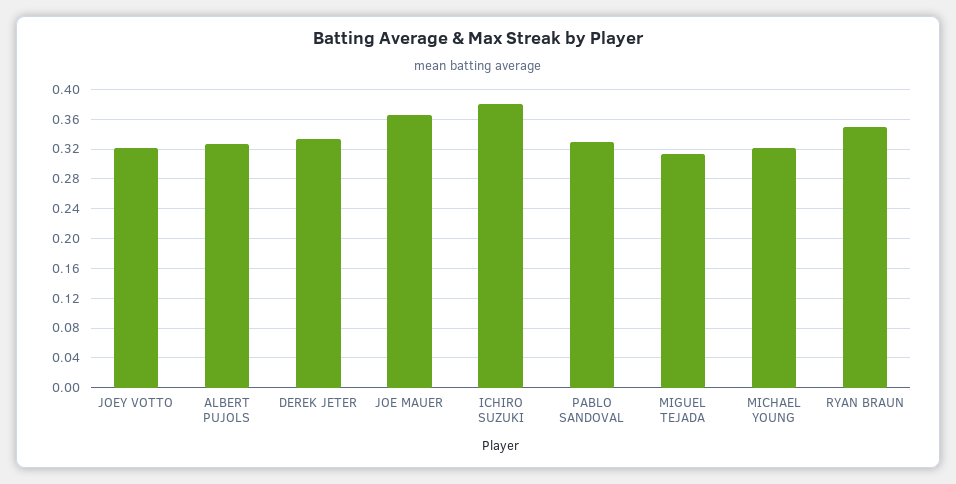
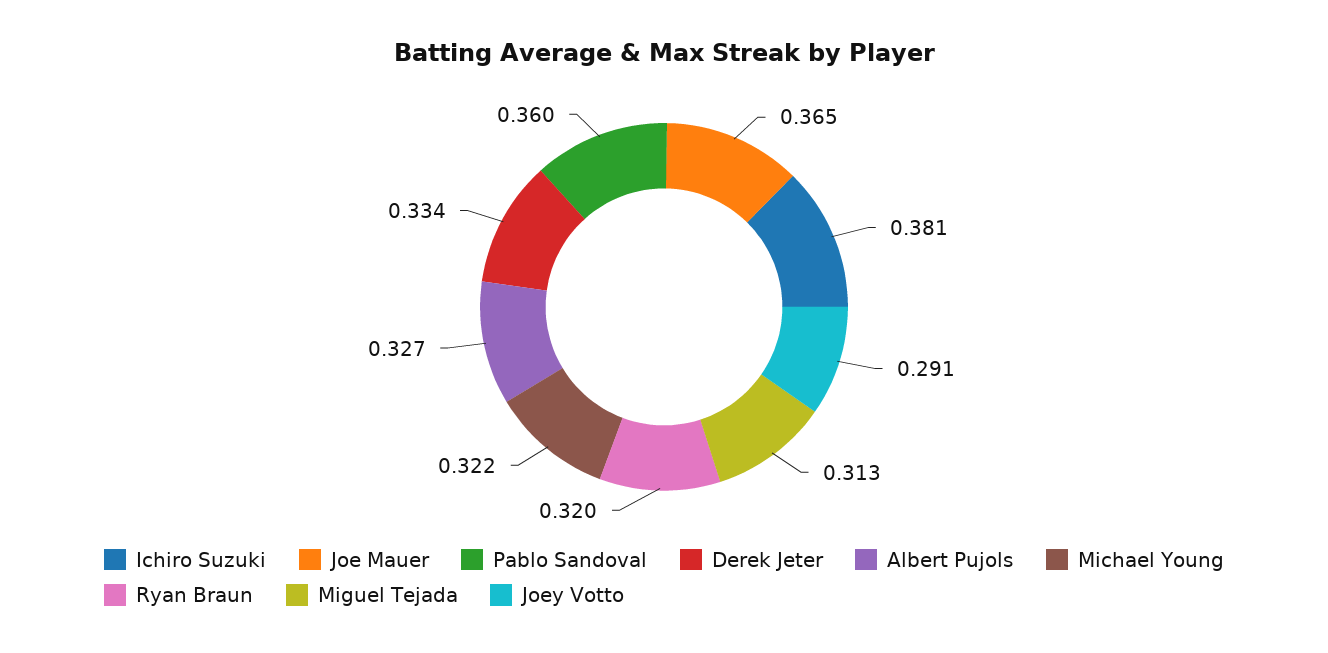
JOEY VOTTO: 0.32 -> 0.291
PABLO SANDOVAL: 0.33 -> 0.36
RYAN BRAUN: 0.35 -> 0.32

